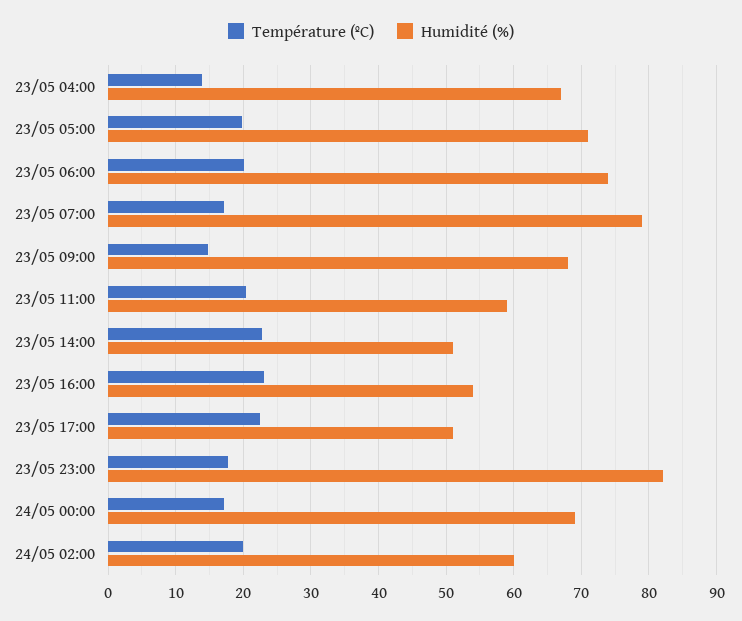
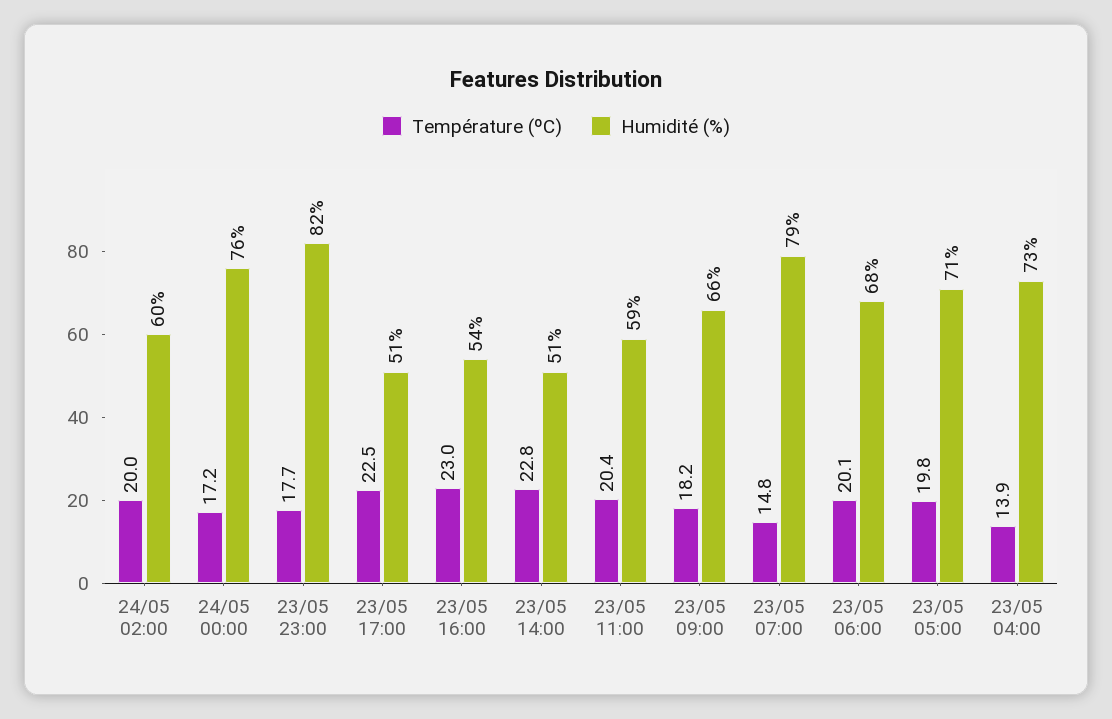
Humidité (%), 23/05 04:00: 67 -> 73
Humidité (%), 23/05 06:00: 74 -> 68
Température (ºC), 23/05 07:00: 17 -> 14.8
Température (ºC), 23/05 09:00: 15 -> 18.2
Humidité (%), 23/05 09:00: 68 -> 66
Humidité (%), 24/05 00:00: 69 -> 76

